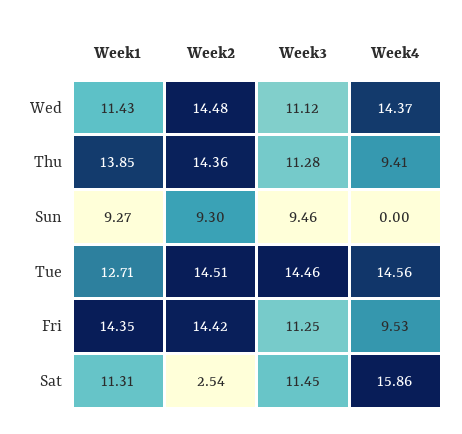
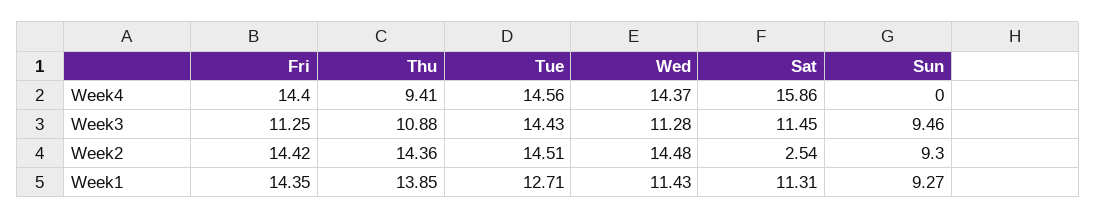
Week3, Wed: 11.12 -> 11.28
Week3, Thu: 11.28 -> 10.88
Week3, Tue: 14.46 -> 14.43
Week4, Fri: 9.53 -> 14.4

